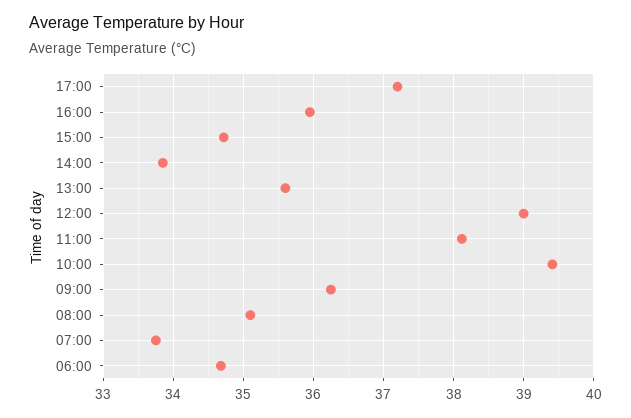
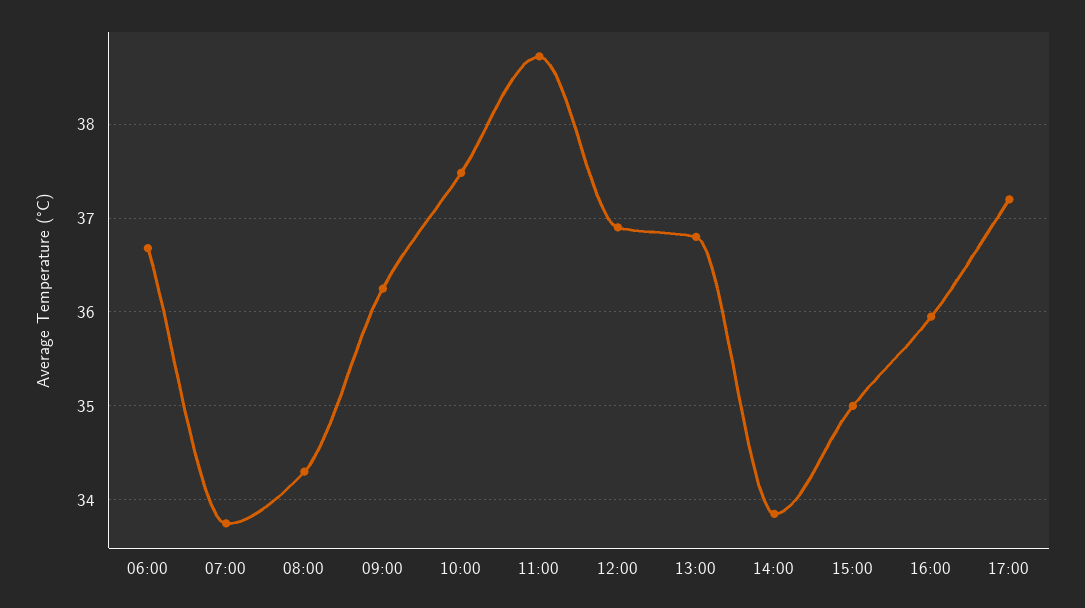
15:00: 34.7 -> 35
13:00: 35.6 -> 36.8
12:00: 39 -> 36.9
11:00: 38.1 -> 38.7
10:00: 39.4 -> 37.5
08:00: 35.1 -> 34.3
06:00: 34.7 -> 36.7

